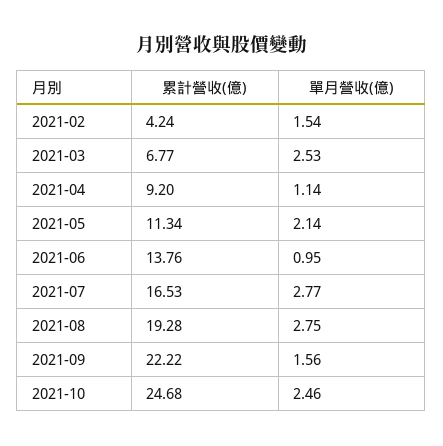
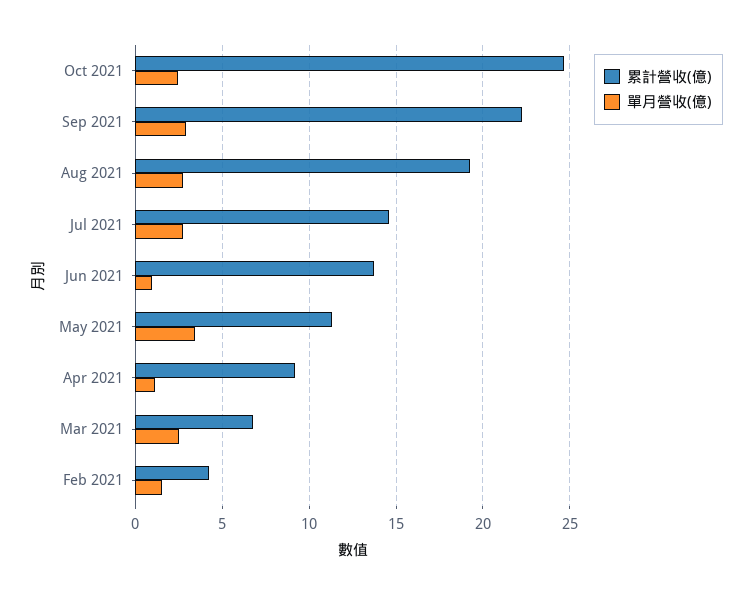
單月營收(億), 2021-05: 2.14 -> 3.5
累計營收(億), 2021-07: 16.53 -> 14.5
單月營收(億), 2021-09: 1.56 -> 3

